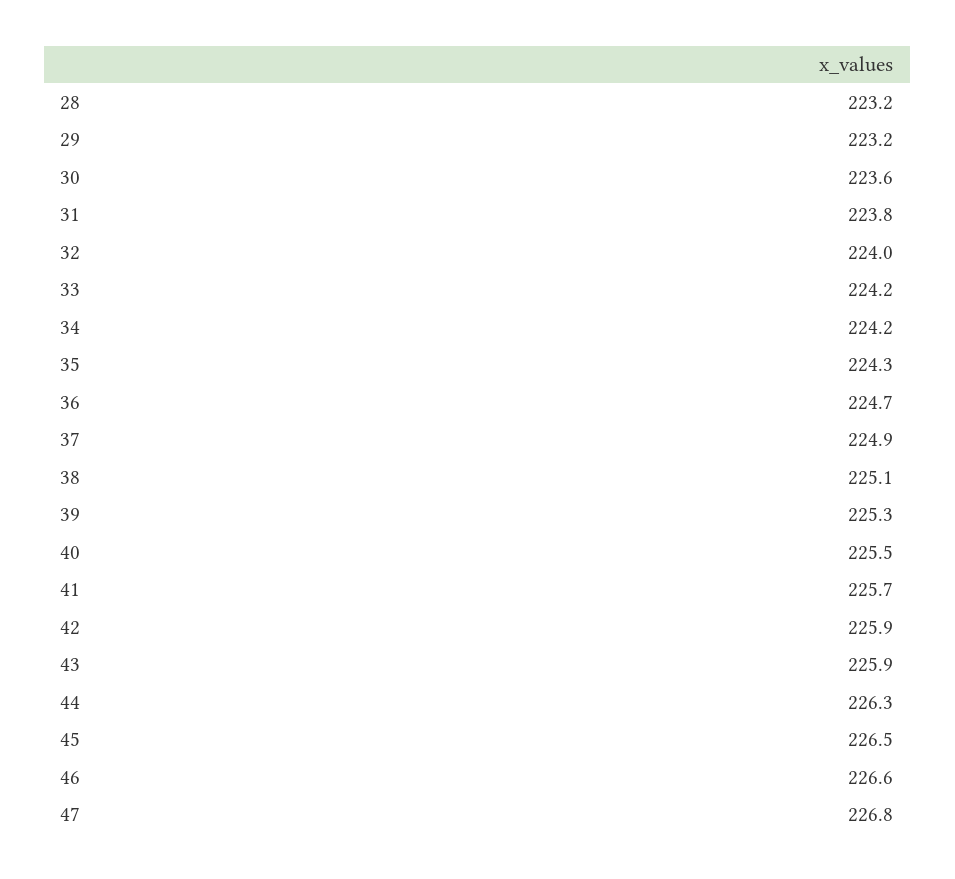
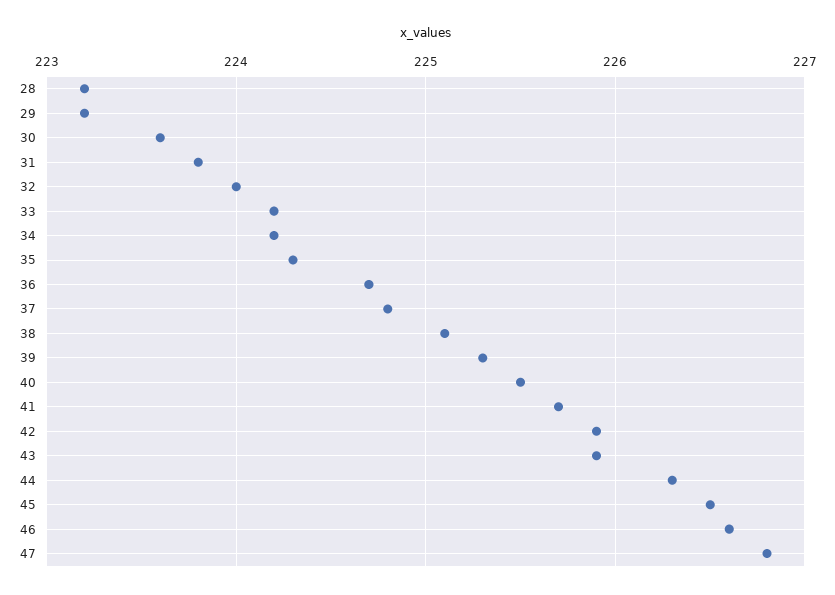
37: 224.9 -> 224.8

